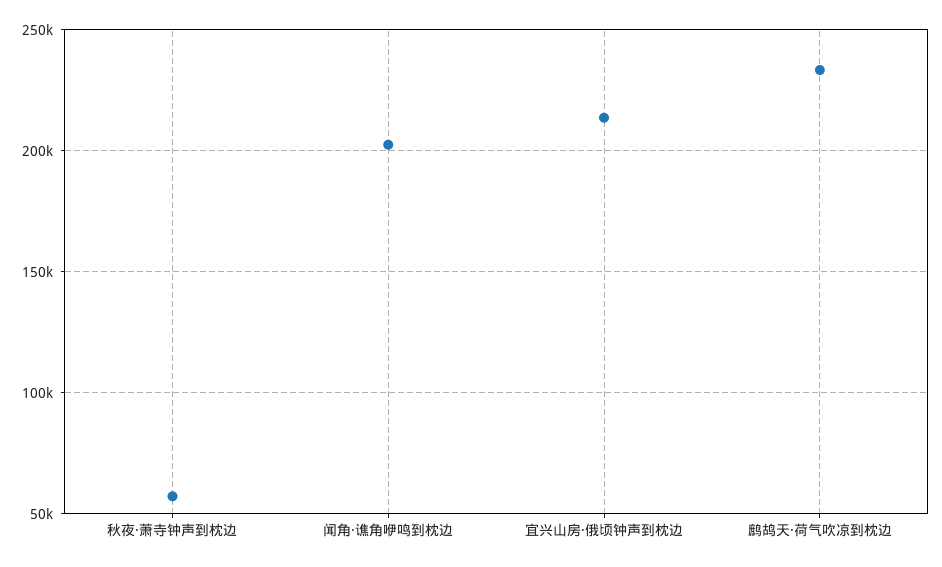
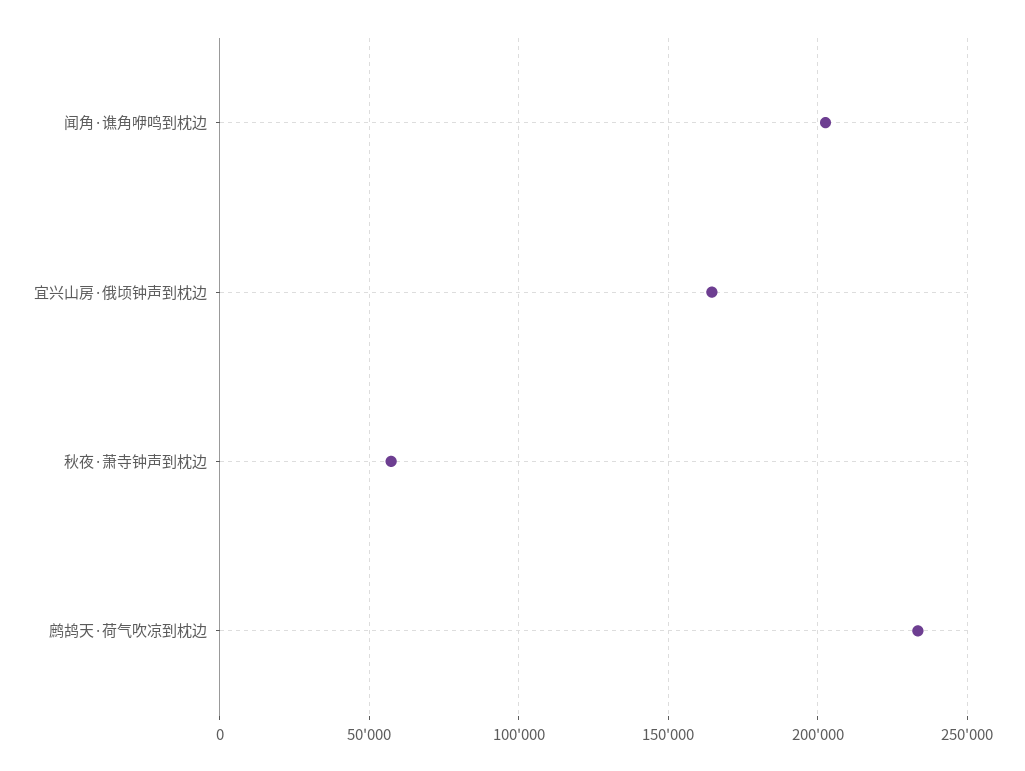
宜兴山房·俄顷钟声到枕边: 215000 -> 165000

